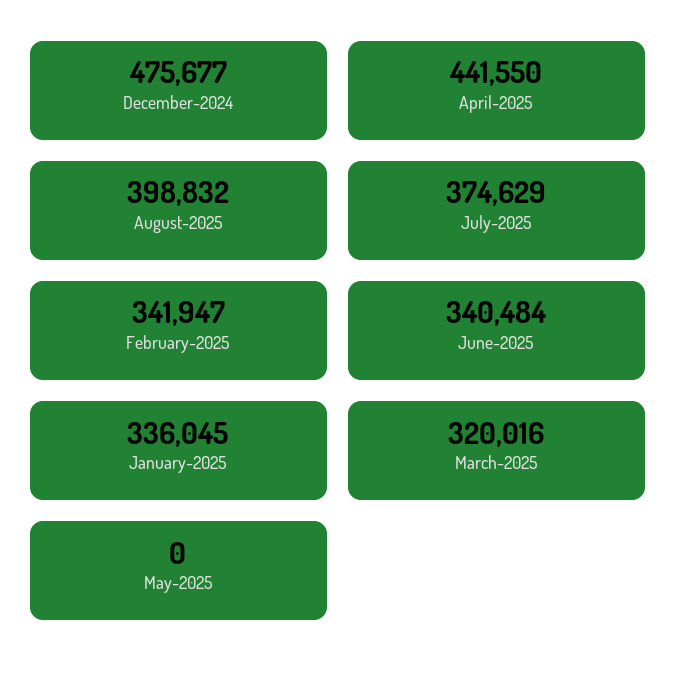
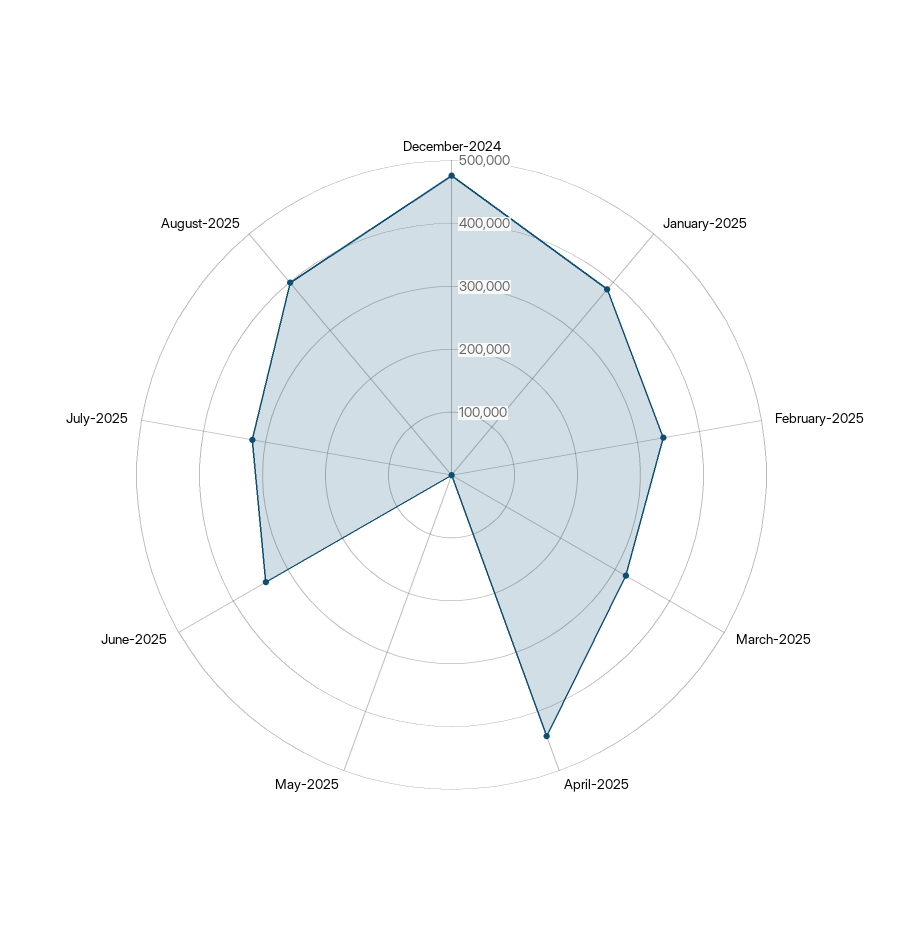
July-2025: 374629 -> 320000
January-2025: 336045 -> 380000

